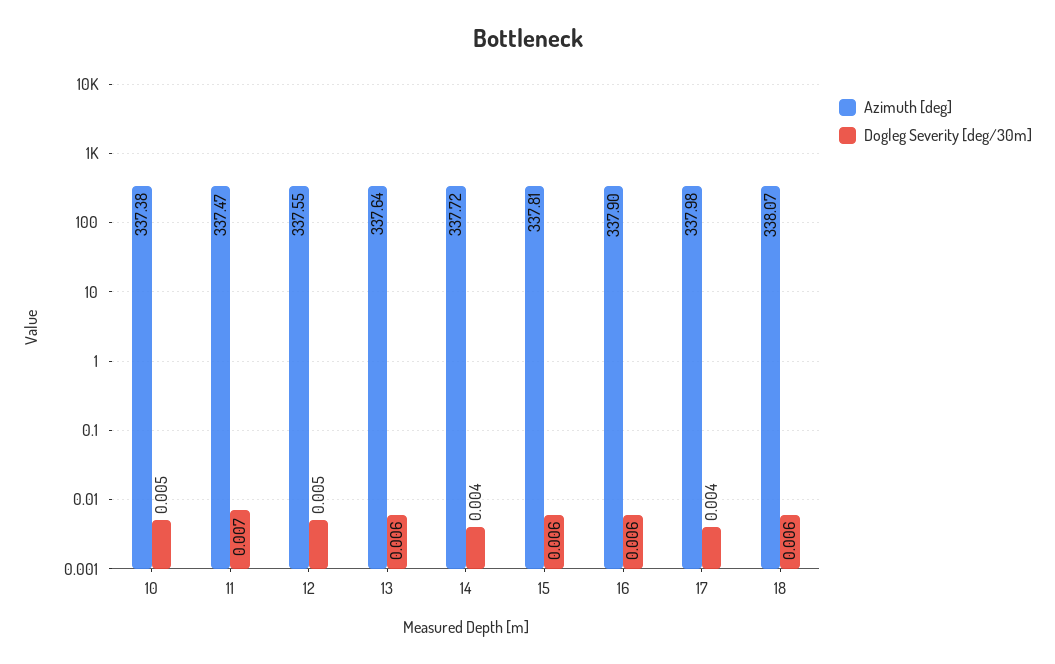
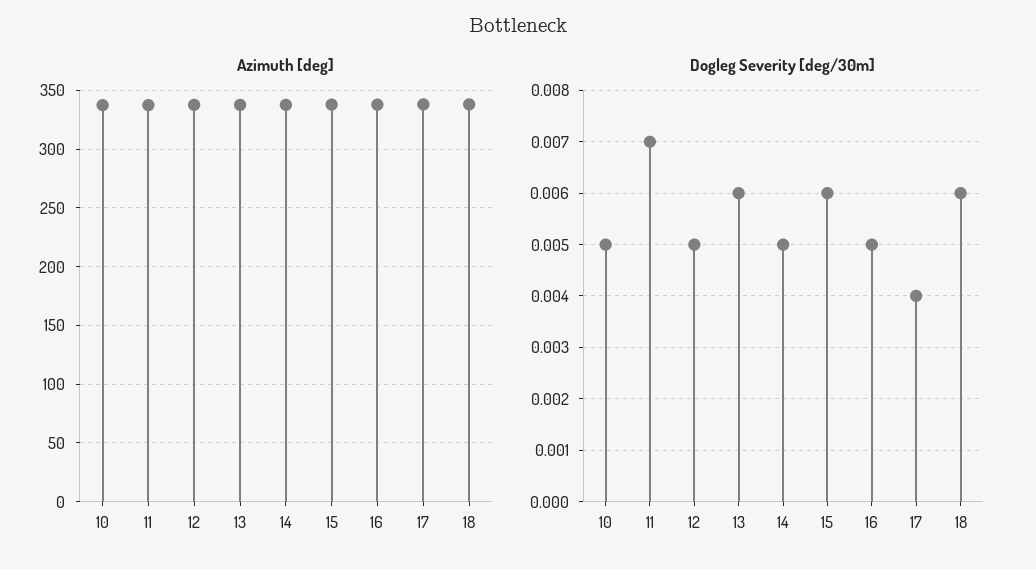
Dogleg Severity [deg/30m], 14: 0.004 -> 0.005
Dogleg Severity [deg/30m], 16: 0.006 -> 0.005

